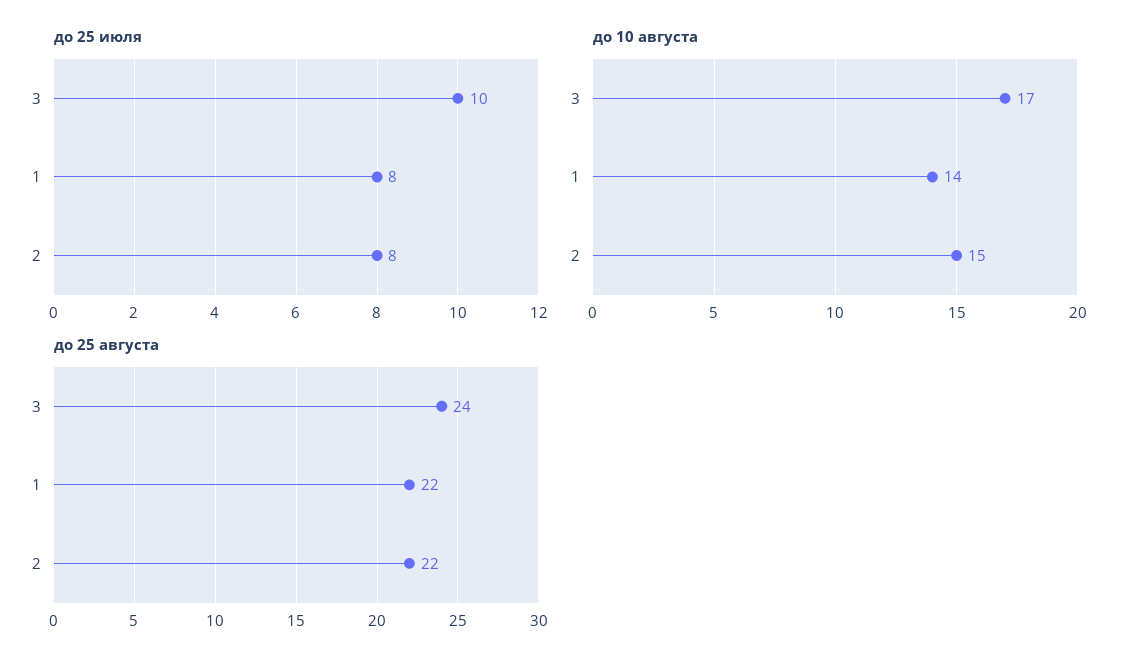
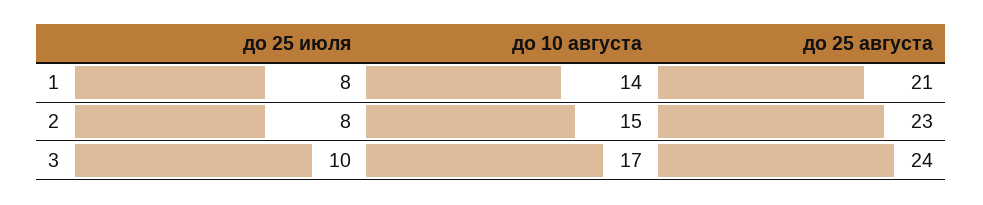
до 25 августа, 1: 22 -> 21
до 25 августа, 2: 22 -> 23

